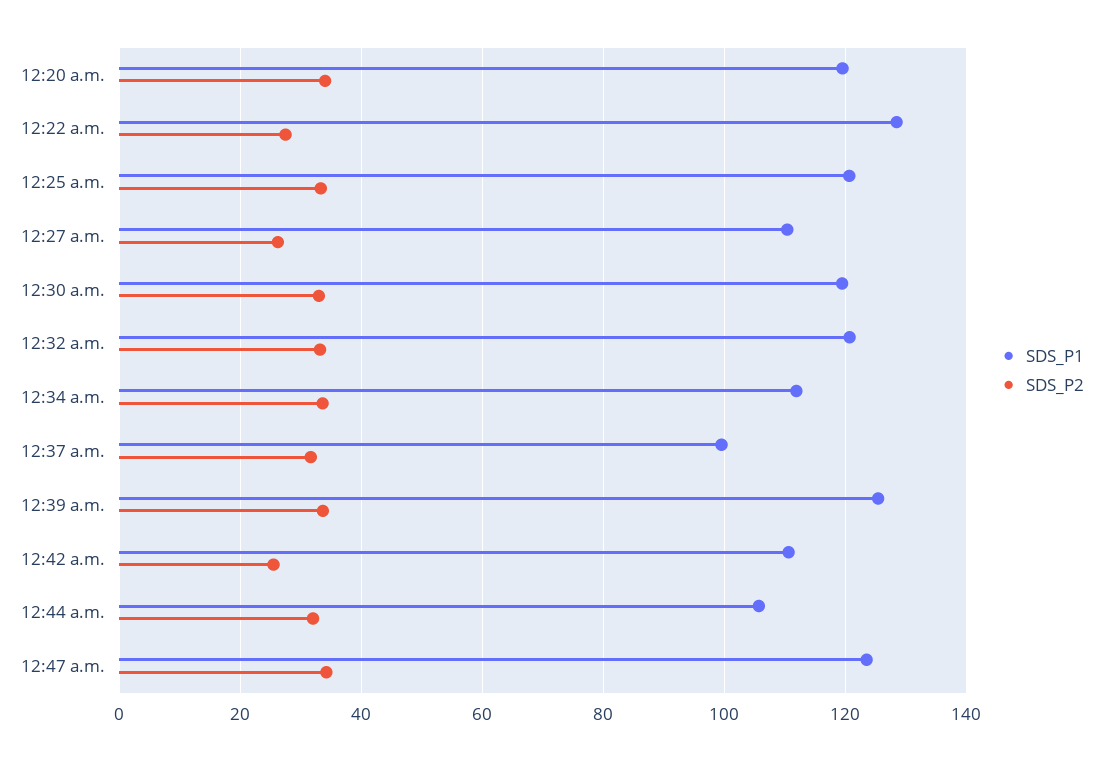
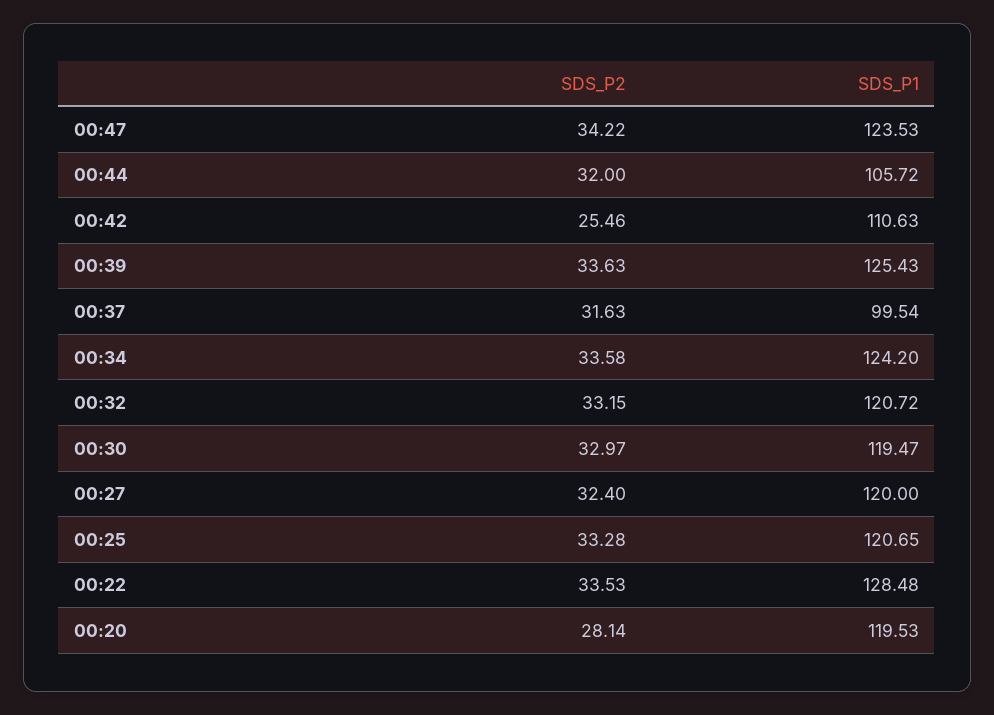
SDS_P2, 12:20 a.m.: 34 -> 28.14
SDS_P2, 12:22 a.m.: 28 -> 33.53
SDS_P1, 12:27 a.m.: 110 -> 120
SDS_P2, 12:27 a.m.: 26 -> 32.4
SDS_P1, 12:34 a.m.: 112 -> 124.2

